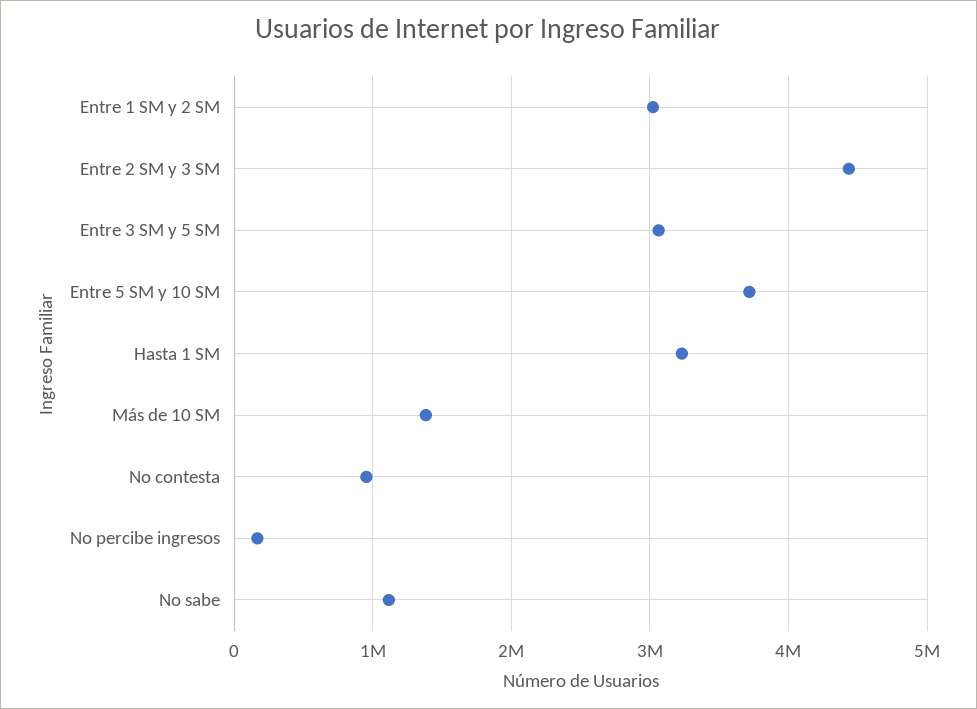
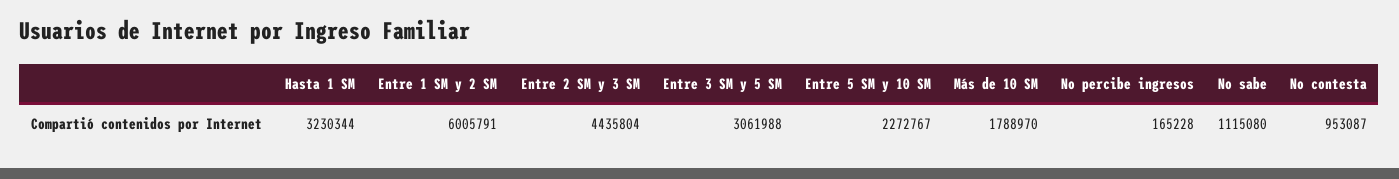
Entre 1 SM y 2 SM: 3000000 -> 6005791
Entre 5 SM y 10 SM: 3700000 -> 2272767
Más de 10 SM: 1400000 -> 1788970

